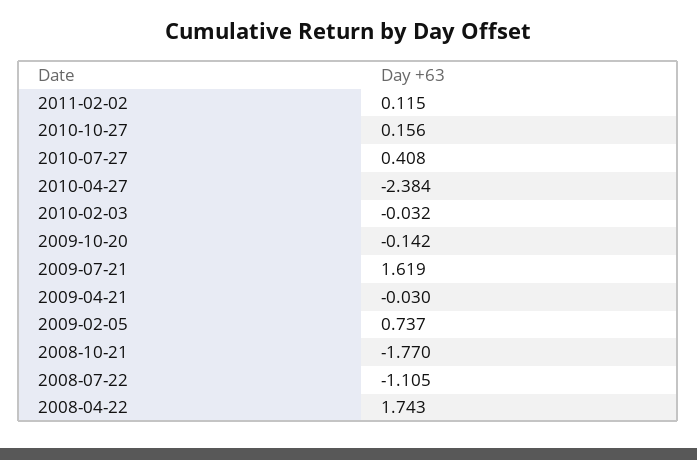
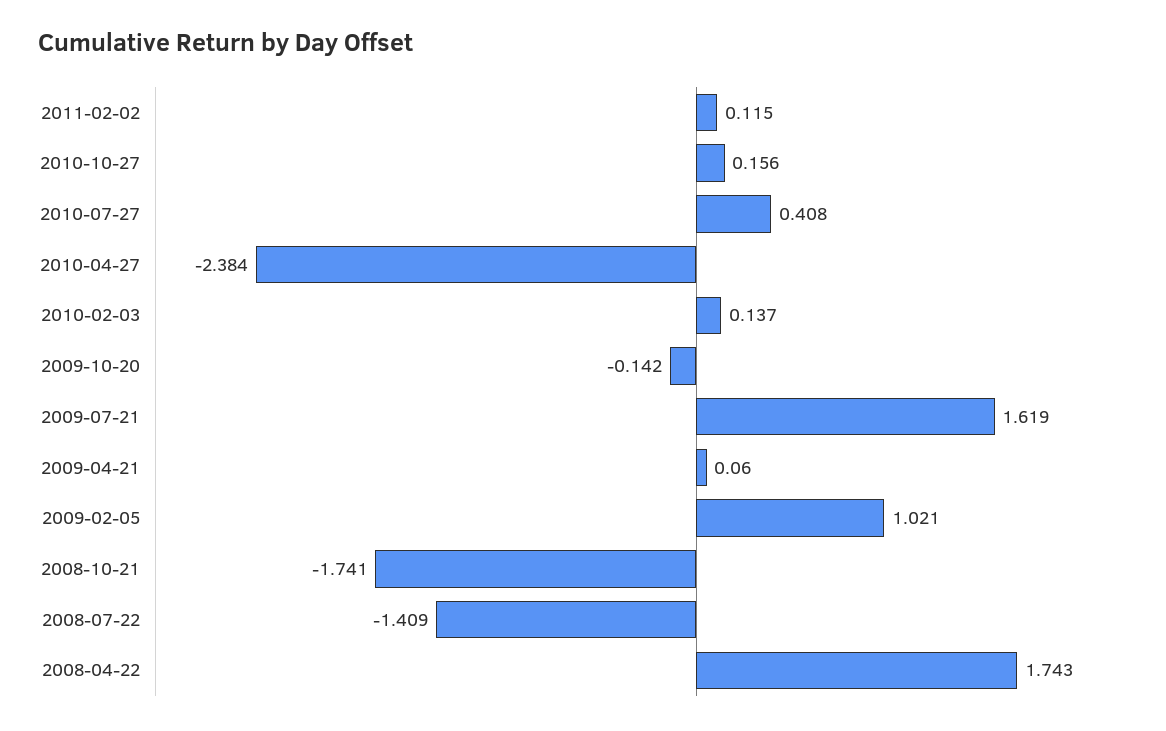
2010-02-03: -0.032 -> 0.137
2009-04-21: -0.03 -> 0.06
2009-02-05: 0.737 -> 1.021
2008-10-21: -1.77 -> -1.741
2008-07-22: -1.105 -> -1.409

